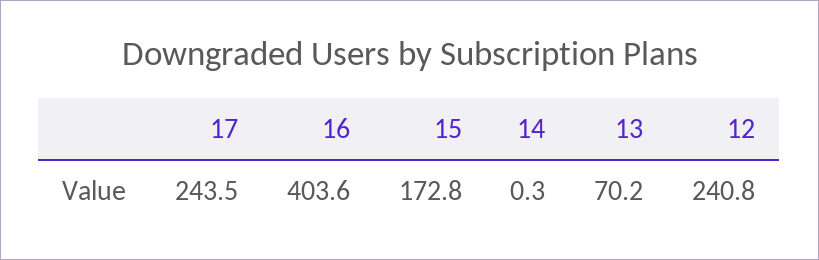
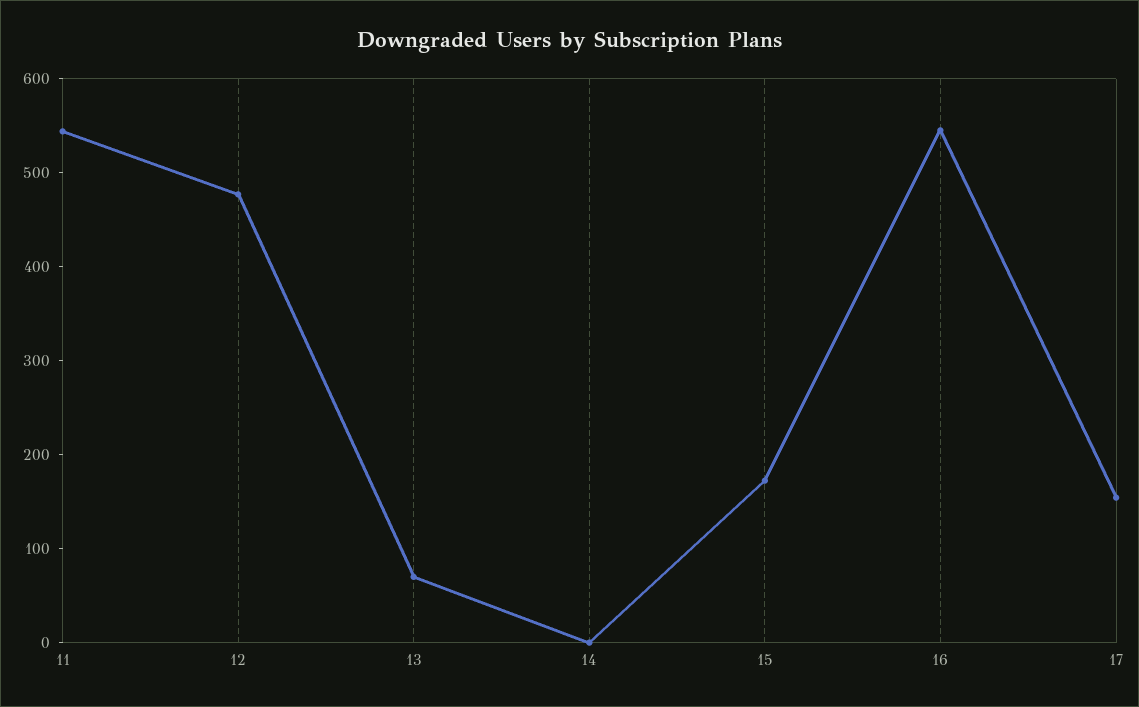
17: 243.5 -> 160
16: 403.6 -> 540
12: 240.8 -> 480
11: none -> 540

